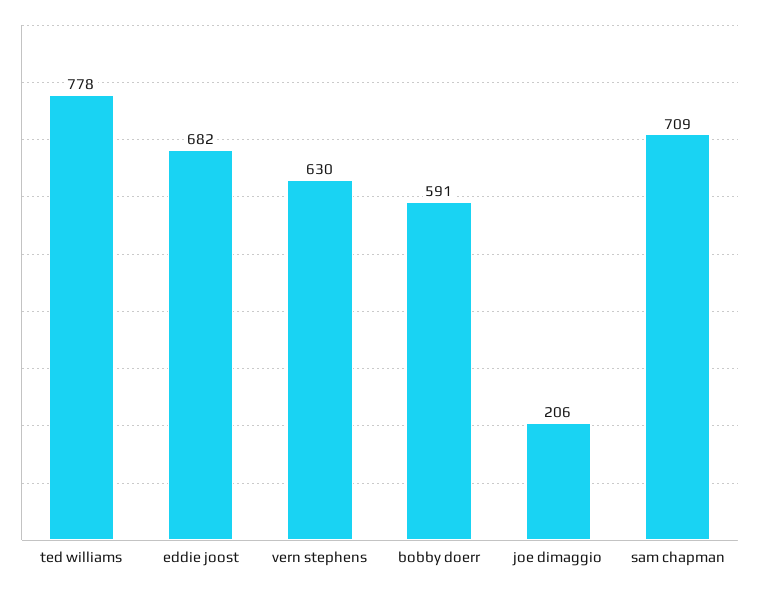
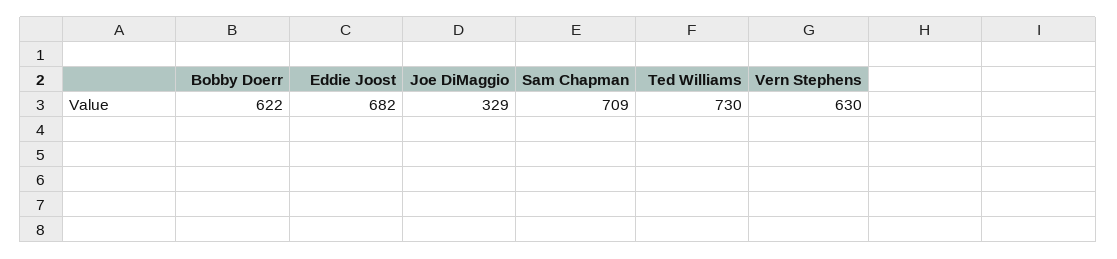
ted williams: 778 -> 730
bobby doerr: 591 -> 622
joe dimaggio: 206 -> 329

